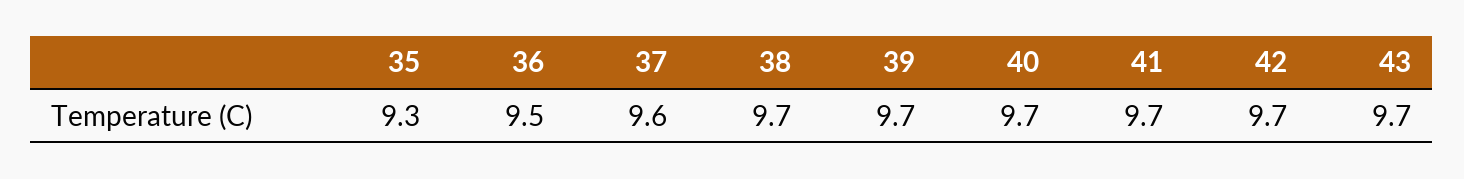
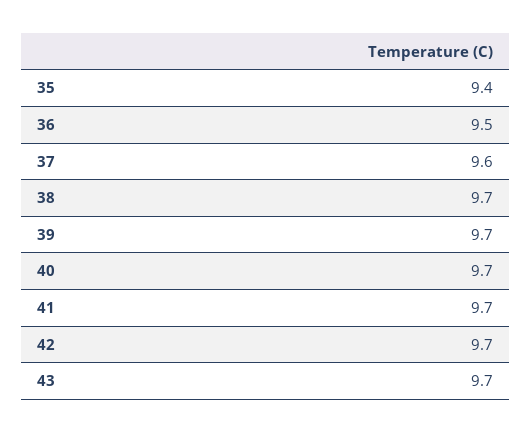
35: 9.3 -> 9.4

